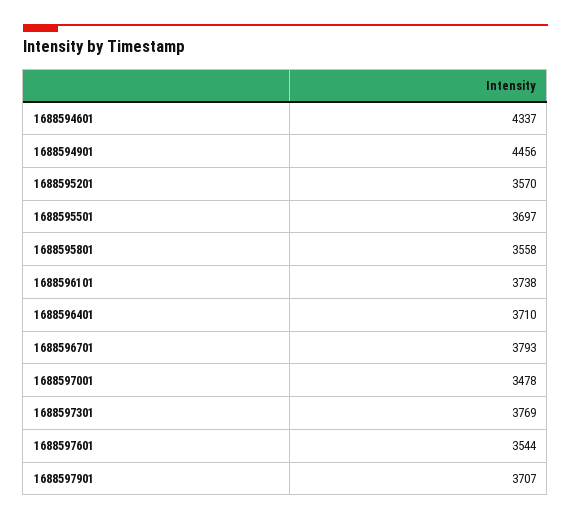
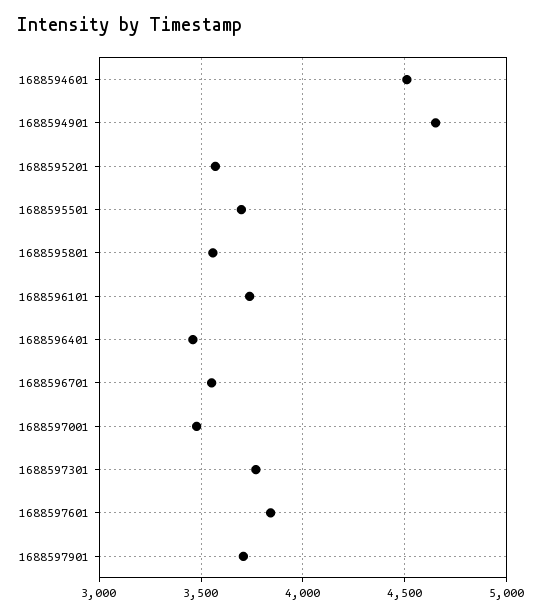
1688594601: 4337 -> 4500
1688594901: 4456 -> 4650
1688596401: 3710 -> 3450
1688596701: 3793 -> 3550
1688597601: 3544 -> 3850

